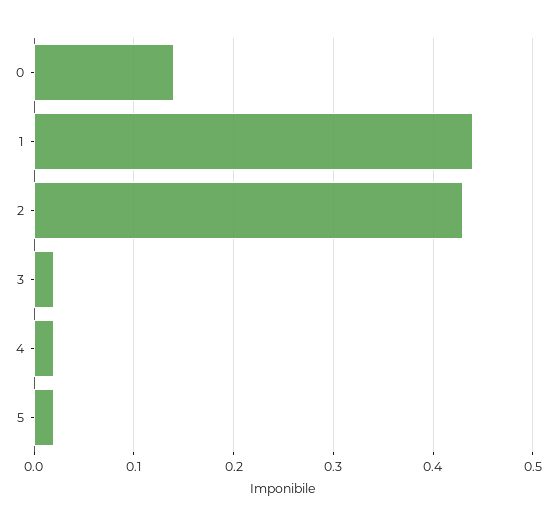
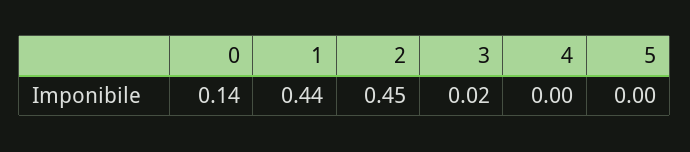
2: 0.43 -> 0.45
4: 0.02 -> 0
5: 0.02 -> 0

